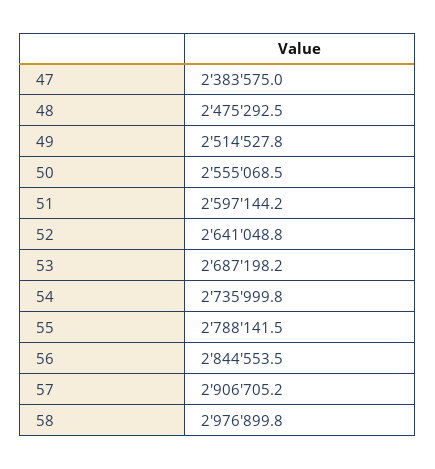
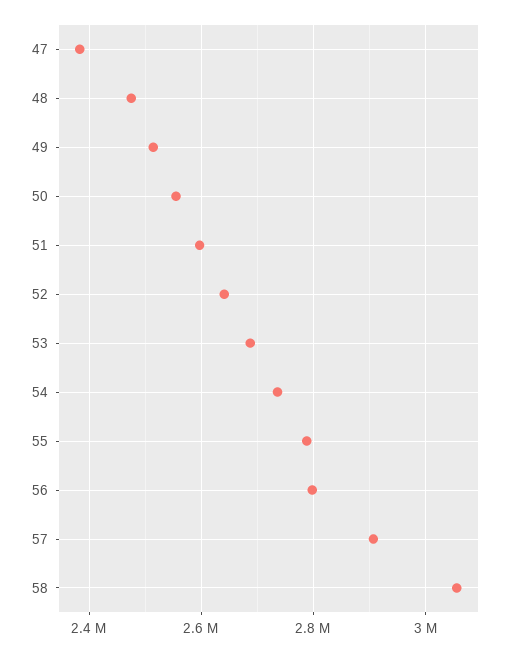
56: 2844553.5 -> 2800000
58: 2976899.8 -> 3060000

